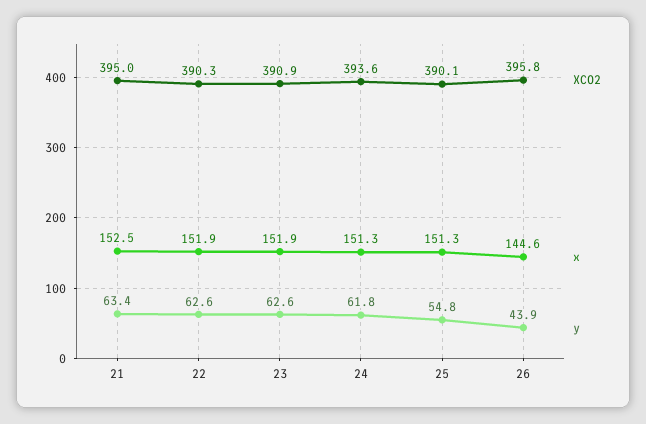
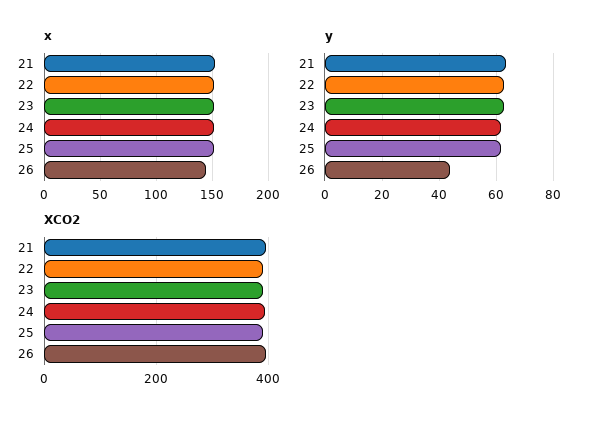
y, 25: 54.8 -> 62.5

